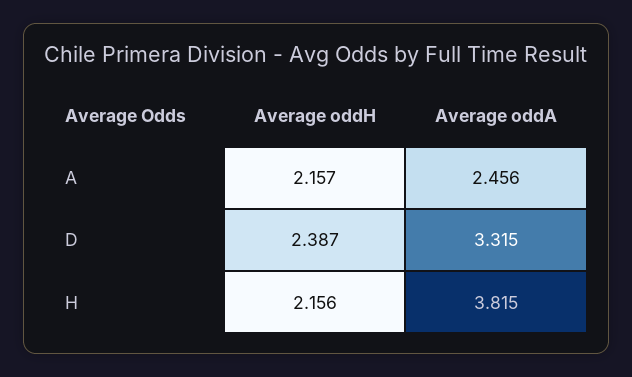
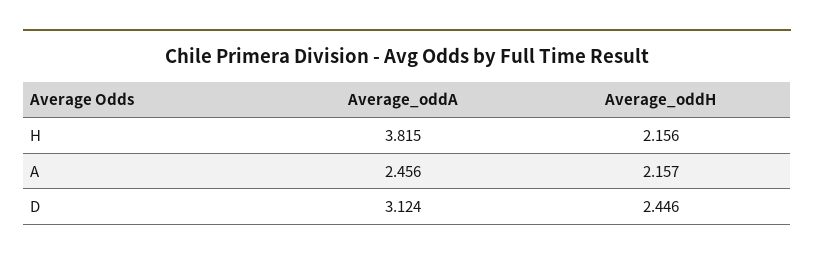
Average oddH, D: 2.387 -> 2.446
Average oddA, D: 3.315 -> 3.124

